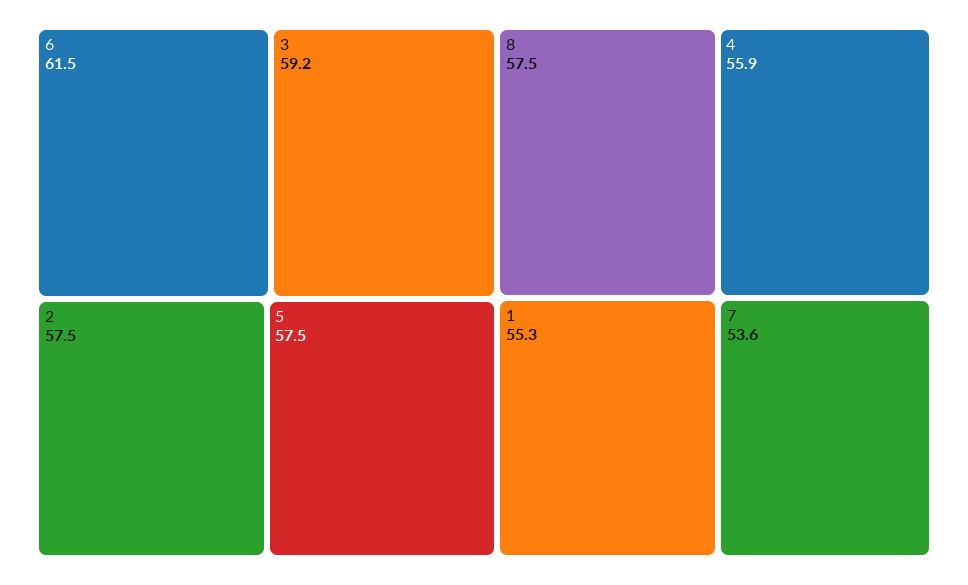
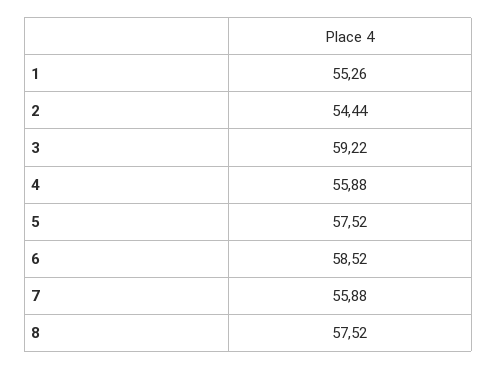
6: 61.5 -> 58.52
2: 57.5 -> 54.44
7: 53.6 -> 55.88

